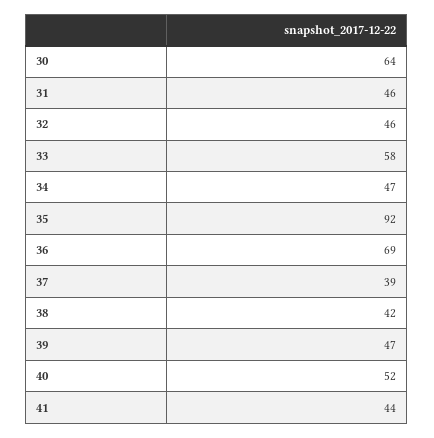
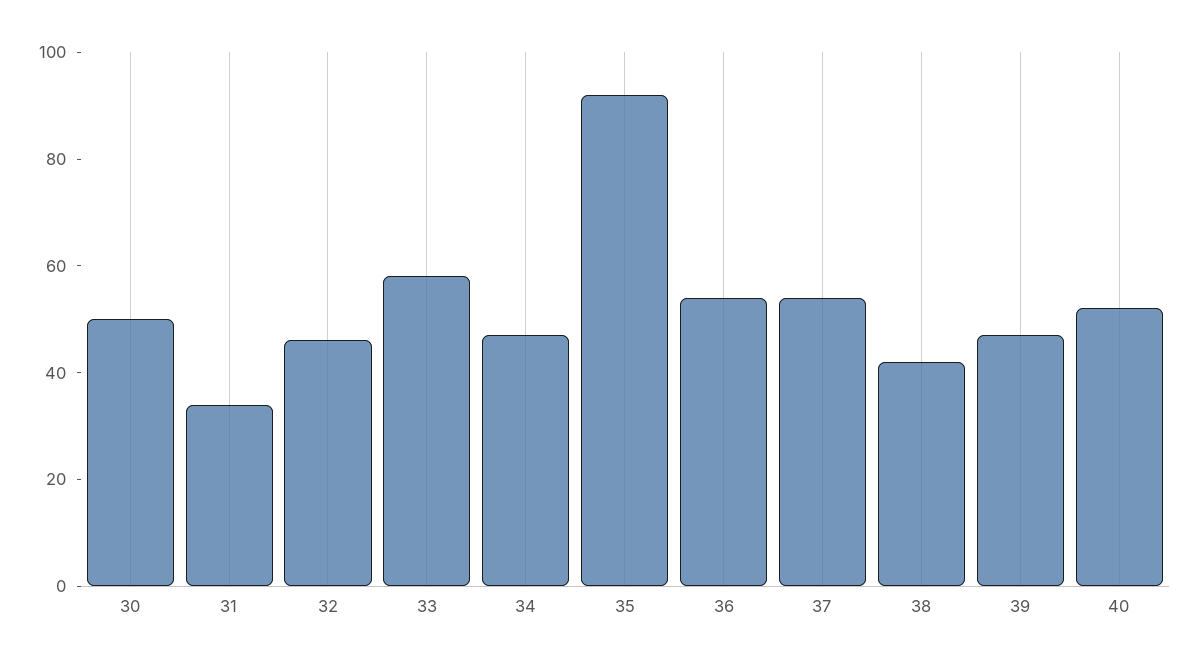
30: 64 -> 50
31: 46 -> 35
36: 69 -> 55
37: 39 -> 55
41: 44 -> none

